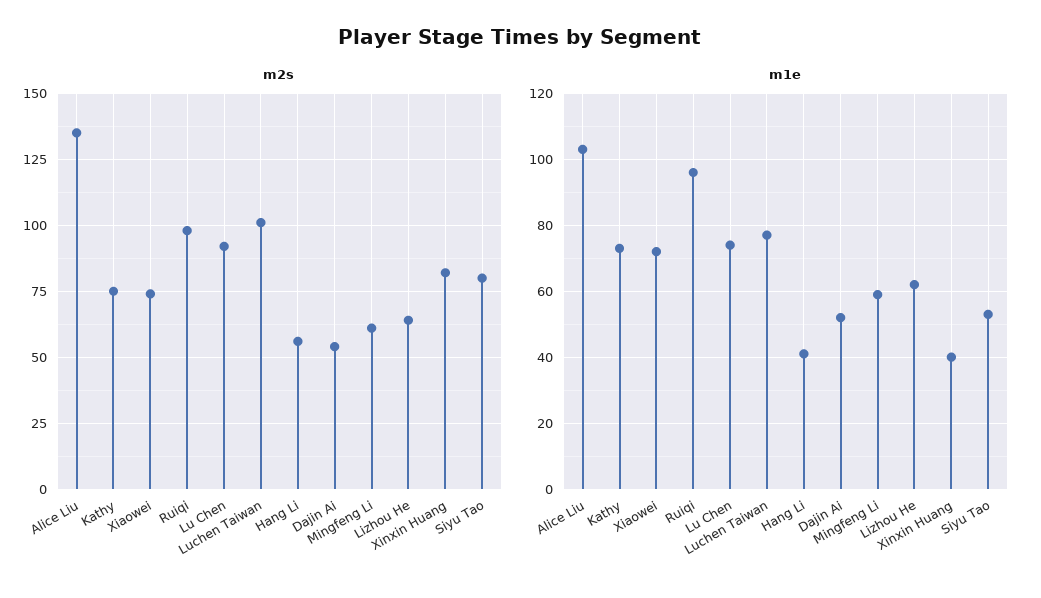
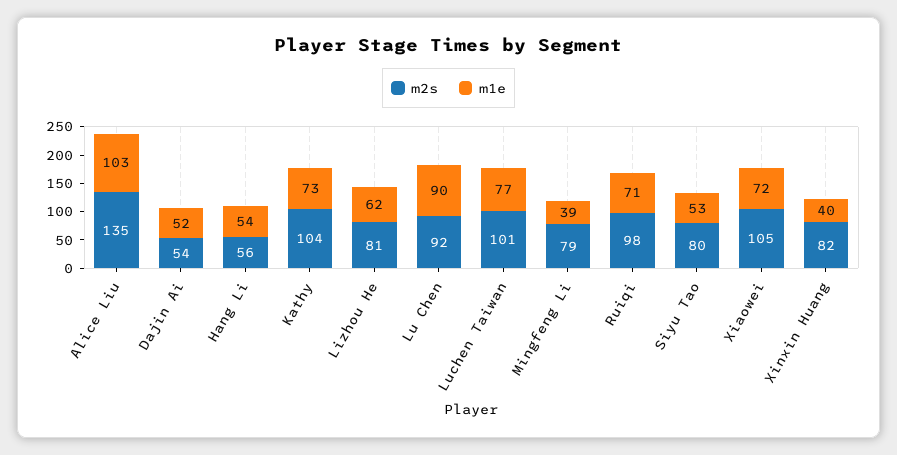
m2s, Kathy: 75 -> 104
m2s, Xiaowei: 75 -> 105
m2s, Mingfeng Li: 60 -> 79
m2s, Lizhou He: 65 -> 81
m1e, Ruiqi: 95 -> 71
m1e, Lu Chen: 75 -> 90
m1e, Hang Li: 40 -> 54
m1e, Mingfeng Li: 60 -> 39

